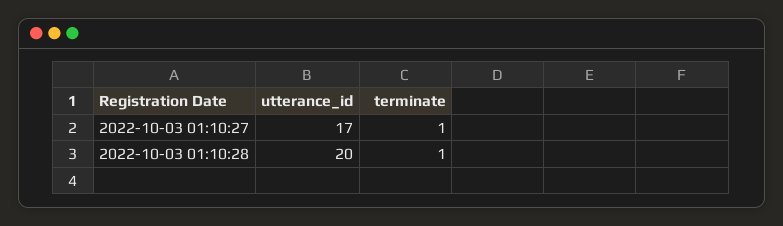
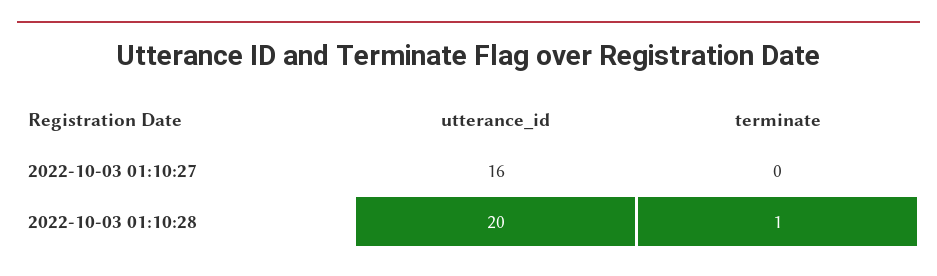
utterance_id, 2022-10-03 01:10:27: 17 -> 16
terminate, 2022-10-03 01:10:27: 1 -> 0

